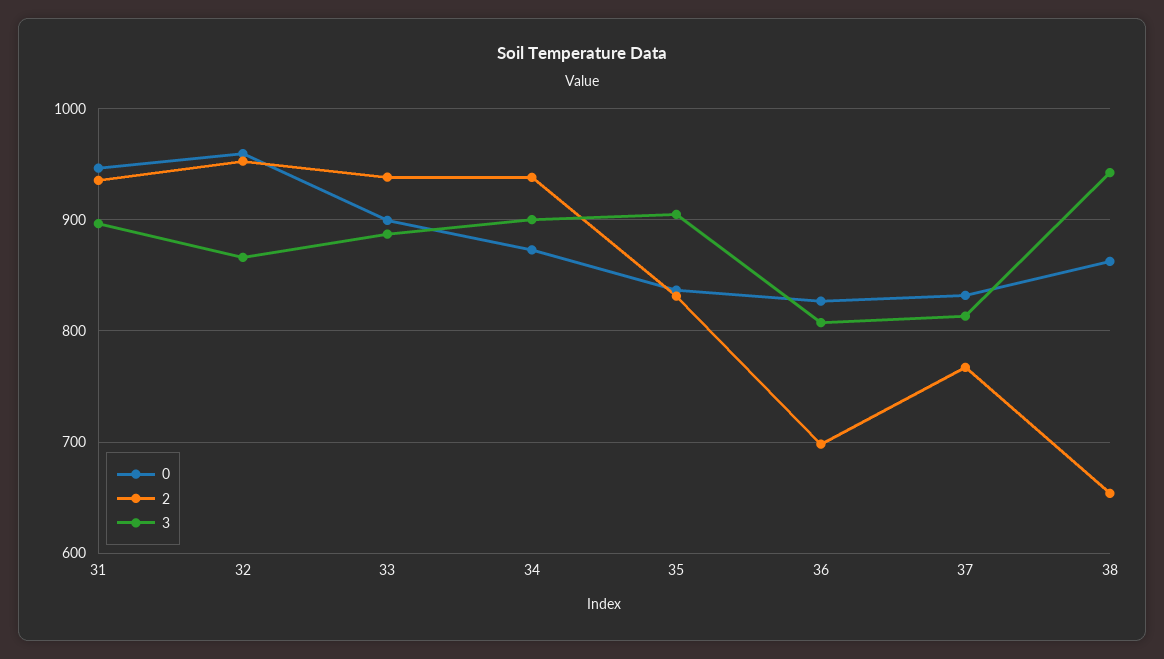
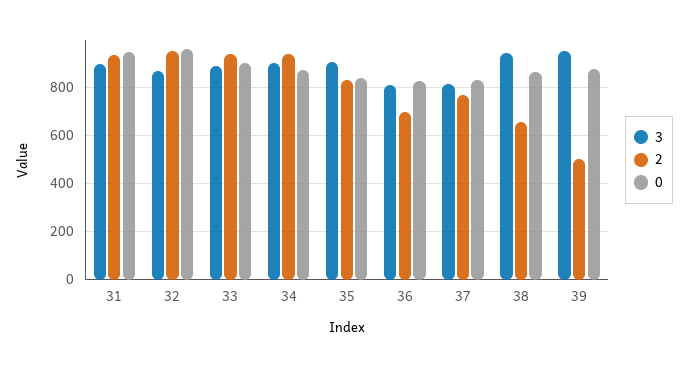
3, 39: none -> 950
2, 39: none -> 500
0, 39: none -> 875

